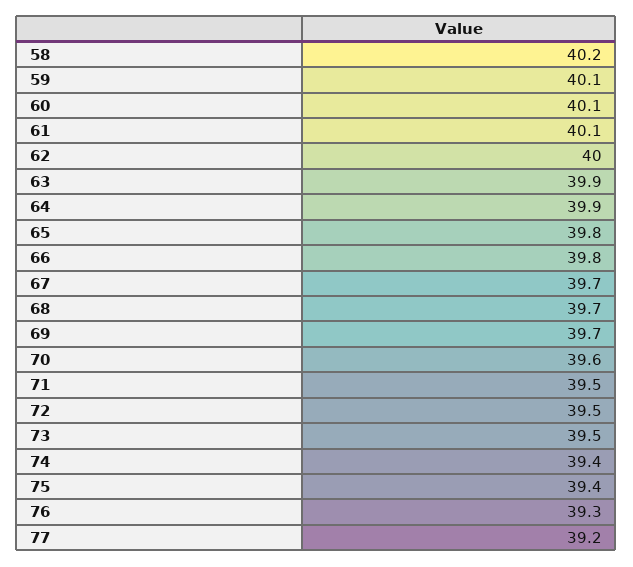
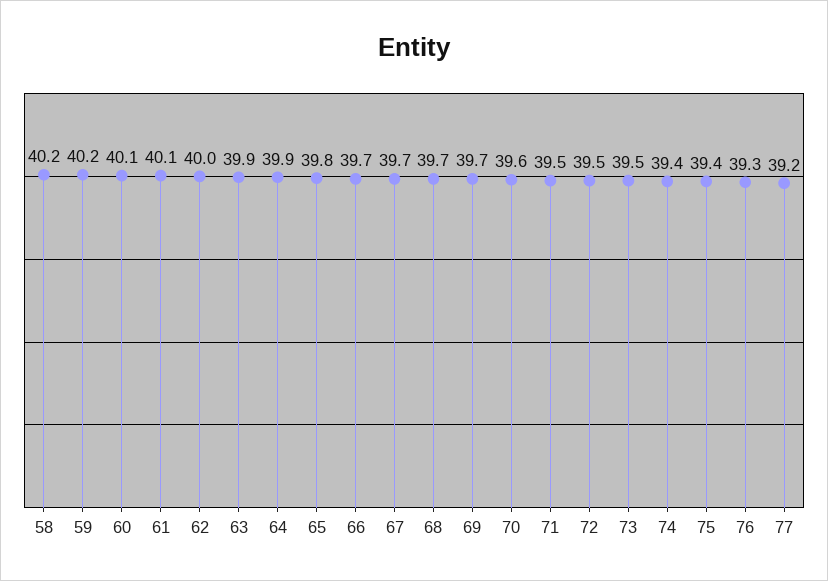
59: 40.1 -> 40.2
66: 39.8 -> 39.7

